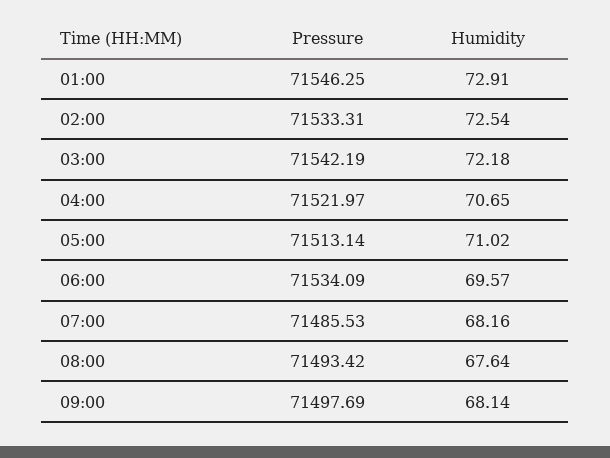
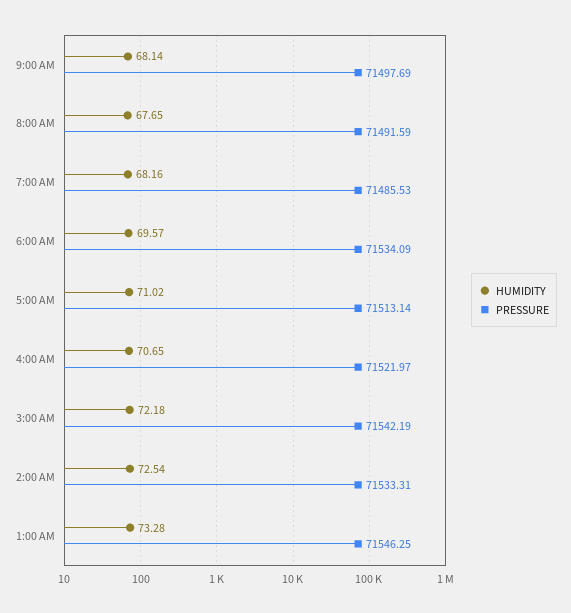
Humidity, 01:00: 72.91 -> 73.28
Pressure, 08:00: 71493.42 -> 71491.59
Humidity, 08:00: 67.64 -> 67.65

